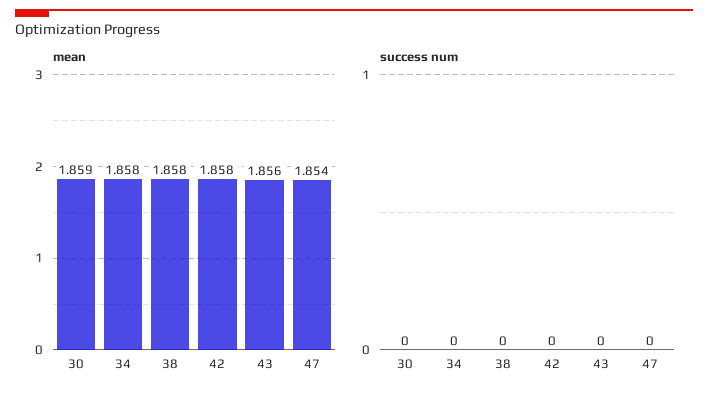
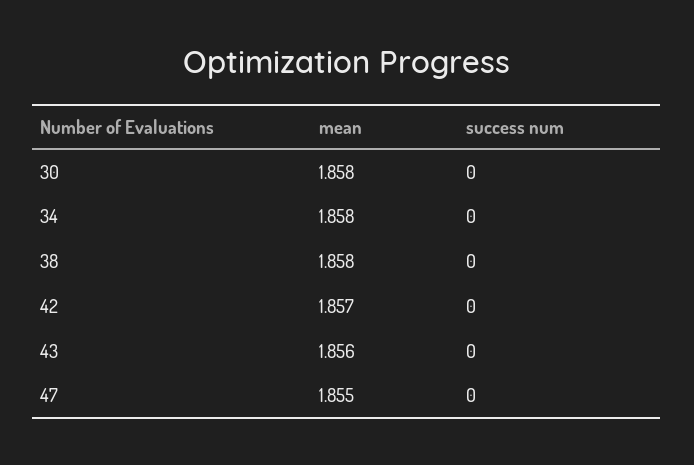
mean, 30: 1.859 -> 1.858
mean, 42: 1.858 -> 1.857
mean, 47: 1.854 -> 1.855

